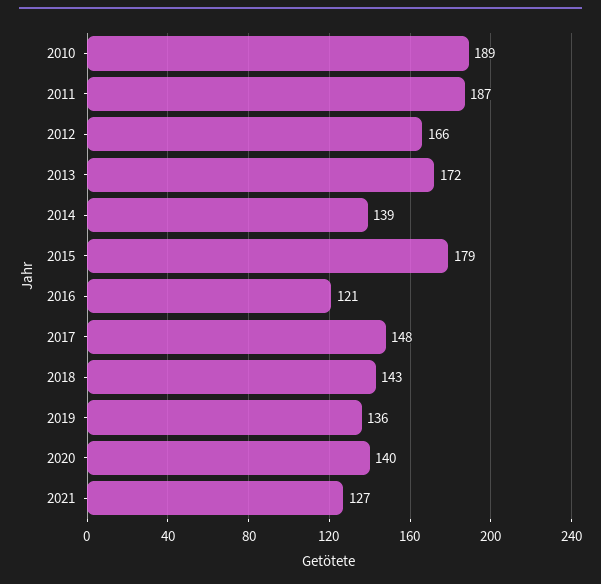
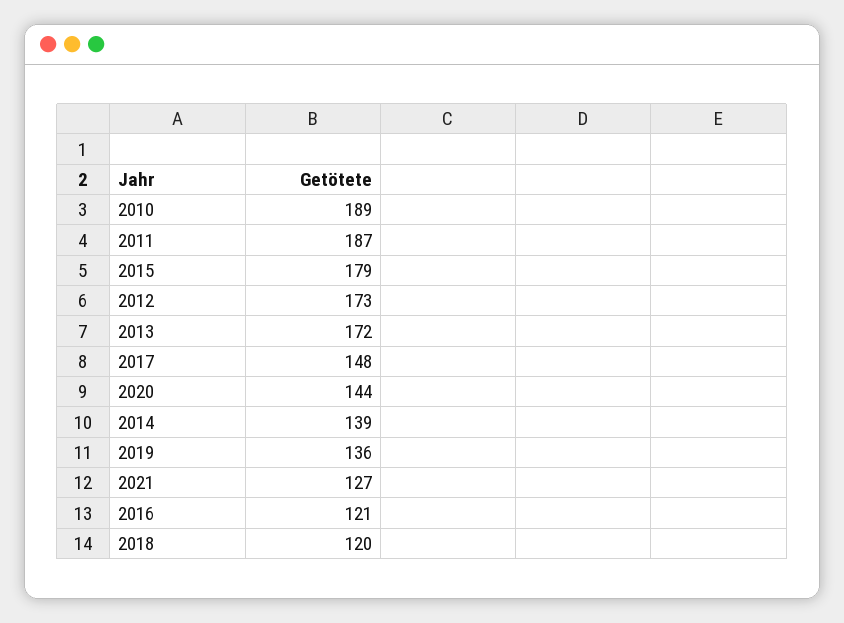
2012: 166 -> 173
2018: 143 -> 120
2020: 140 -> 144

